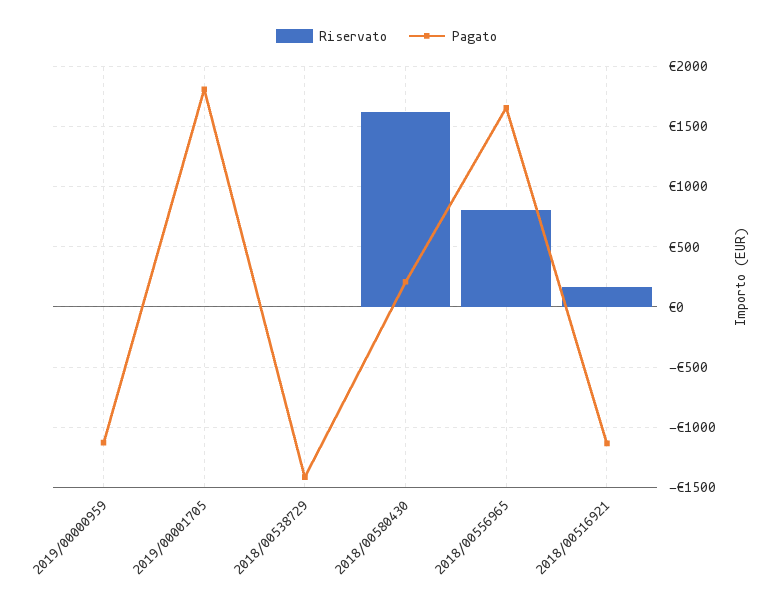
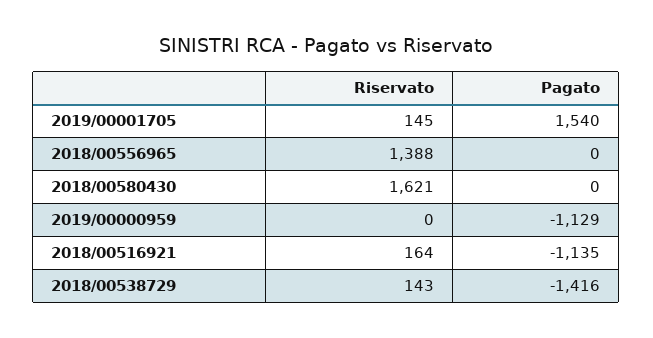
Riservato, 2019/00001705: 0 -> 145
Pagato, 2019/00001705: 1800 -> 1540
Riservato, 2018/00538729: 0 -> 143
Pagato, 2018/00580430: 200 -> 0
Riservato, 2018/00556965: 800 -> 1388
Pagato, 2018/00556965: 1650 -> 0

